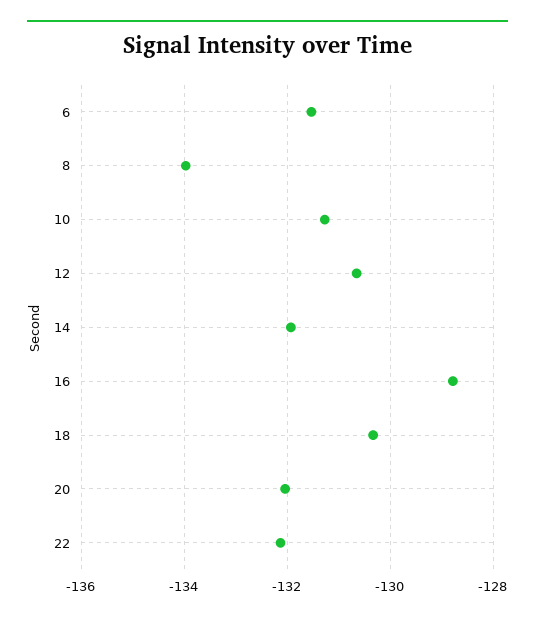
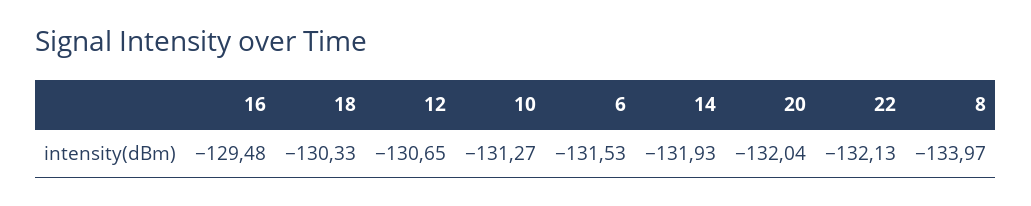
16: -128.8 -> -129.48

